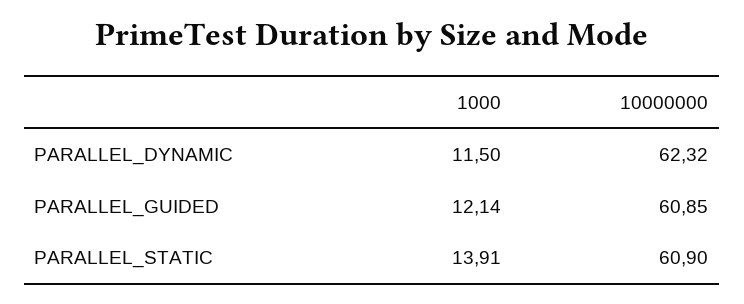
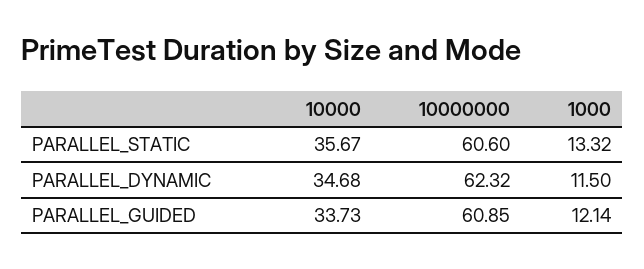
1000, PARALLEL_STATIC: 13.91 -> 13.32
10000000, PARALLEL_STATIC: 60.9 -> 60.6
10000, PARALLEL_STATIC: none -> 35.67
10000, PARALLEL_DYNAMIC: none -> 34.68
10000, PARALLEL_GUIDED: none -> 33.73

